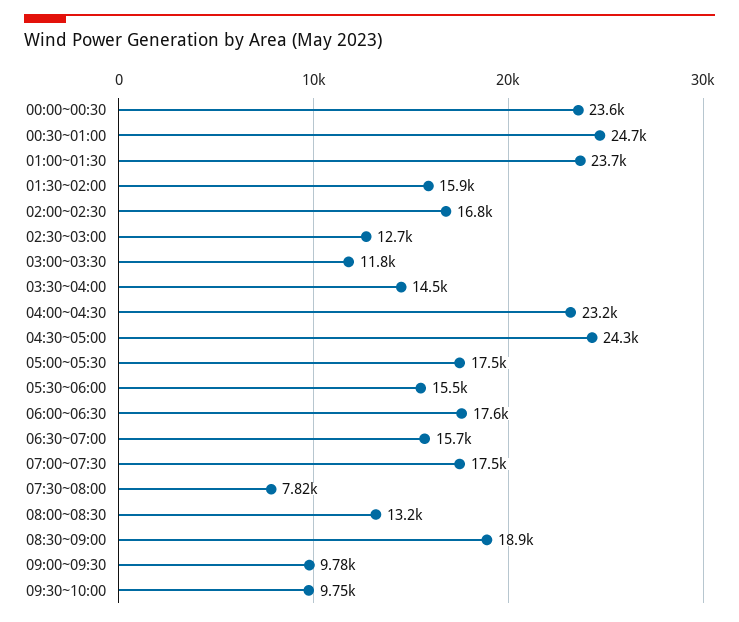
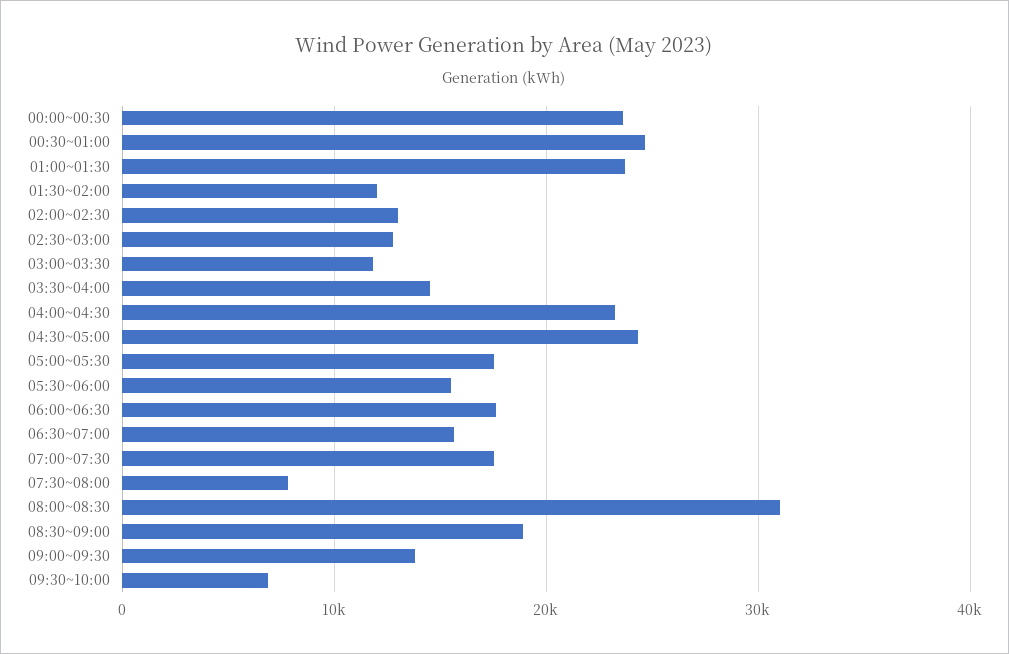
01:30~02:00: 15900 -> 12000
02:00~02:30: 16800 -> 13000
08:00~08:30: 13200 -> 31000
09:00~09:30: 9780 -> 14000
09:30~10:00: 9750 -> 7000

